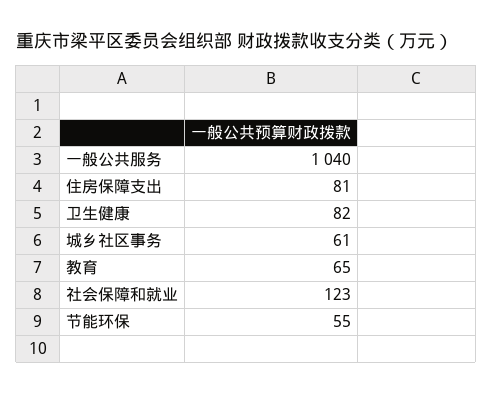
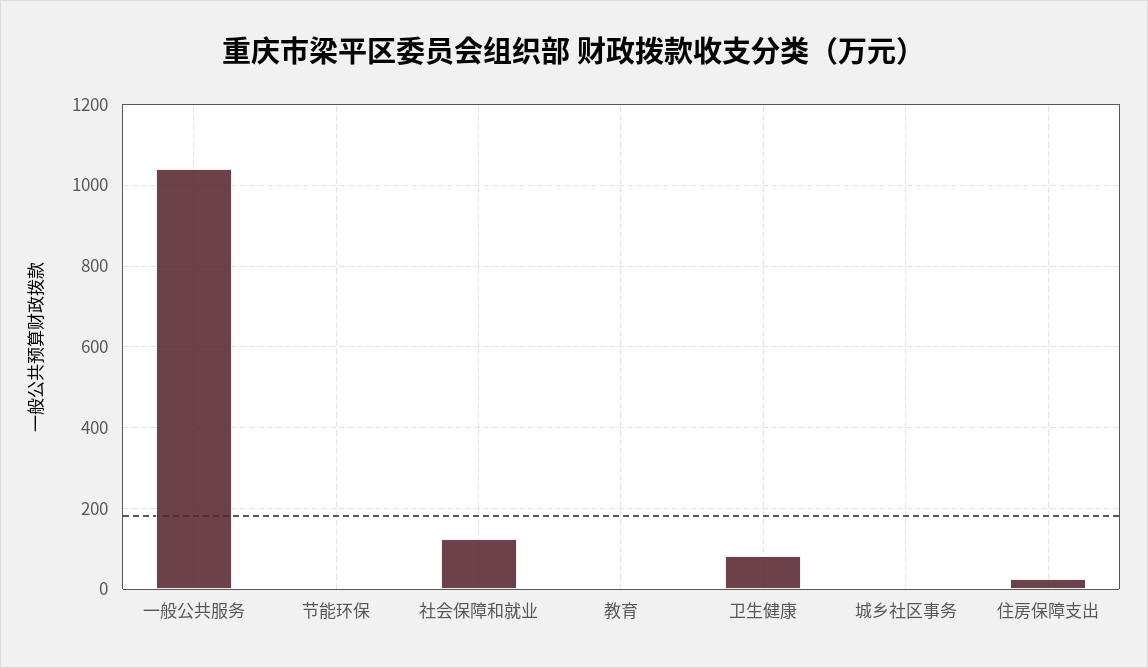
住房保障支出: 81 -> 20
城乡社区事务: 61 -> 0
教育: 65 -> 0
节能环保: 55 -> 0

